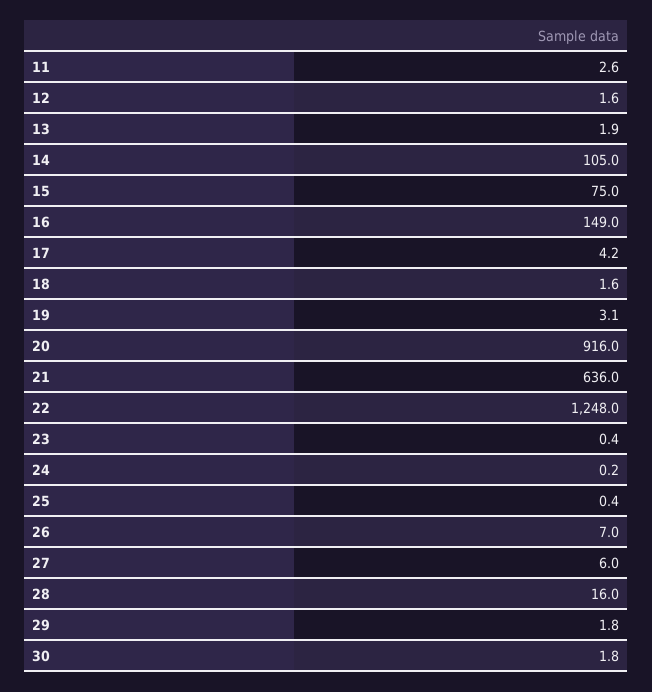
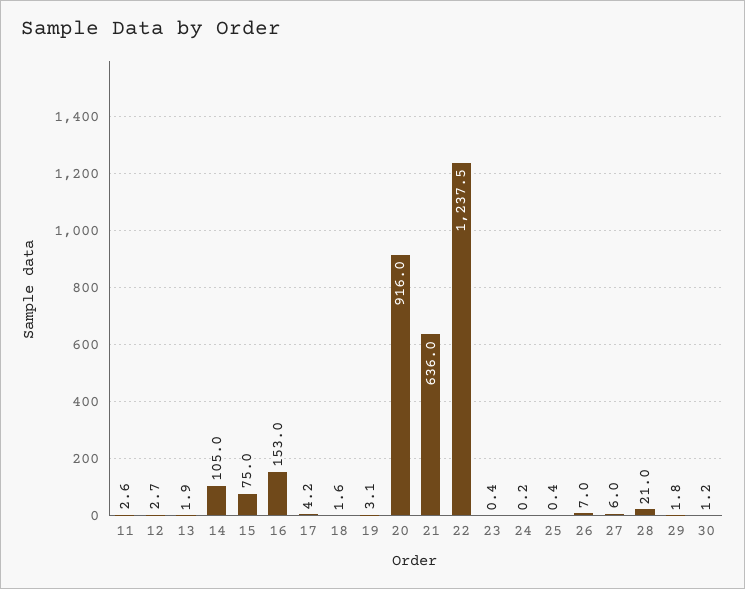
12: 1.6 -> 2.7
16: 149 -> 153
22: 1248 -> 1237.5
28: 16 -> 21
30: 1.8 -> 1.2

